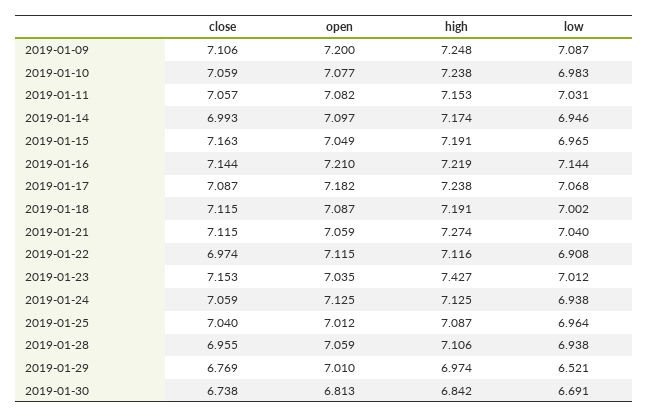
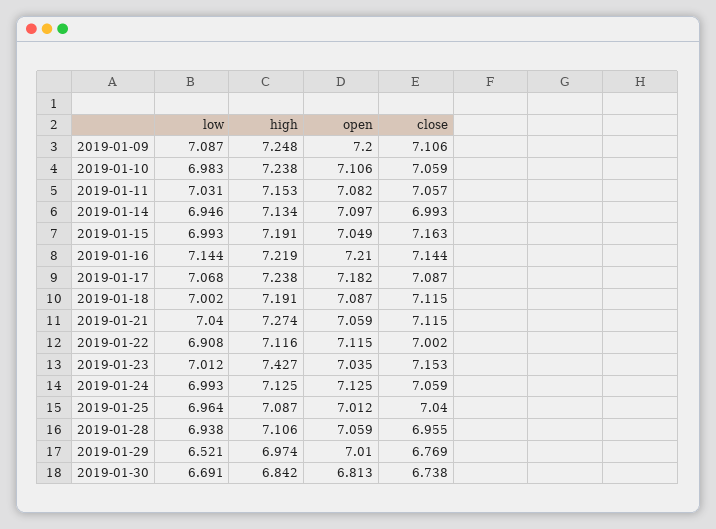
open, 2019-01-10: 7.077 -> 7.106
high, 2019-01-14: 7.174 -> 7.134
low, 2019-01-15: 6.965 -> 6.993
close, 2019-01-22: 6.974 -> 7.002
low, 2019-01-24: 6.938 -> 6.993

